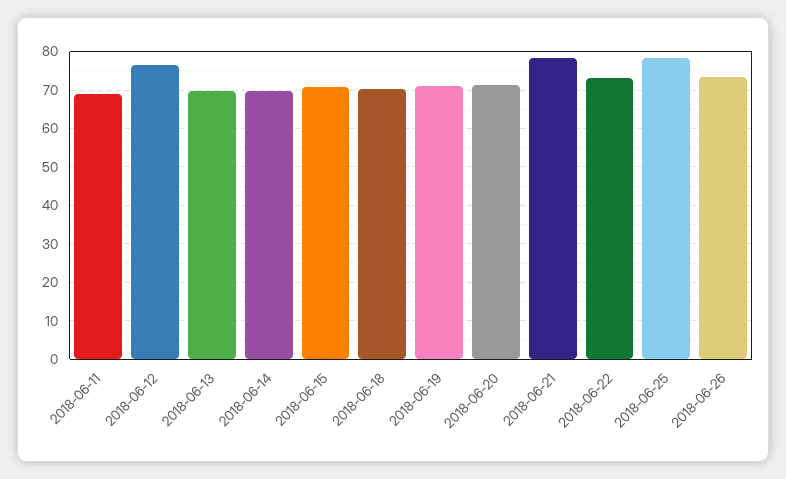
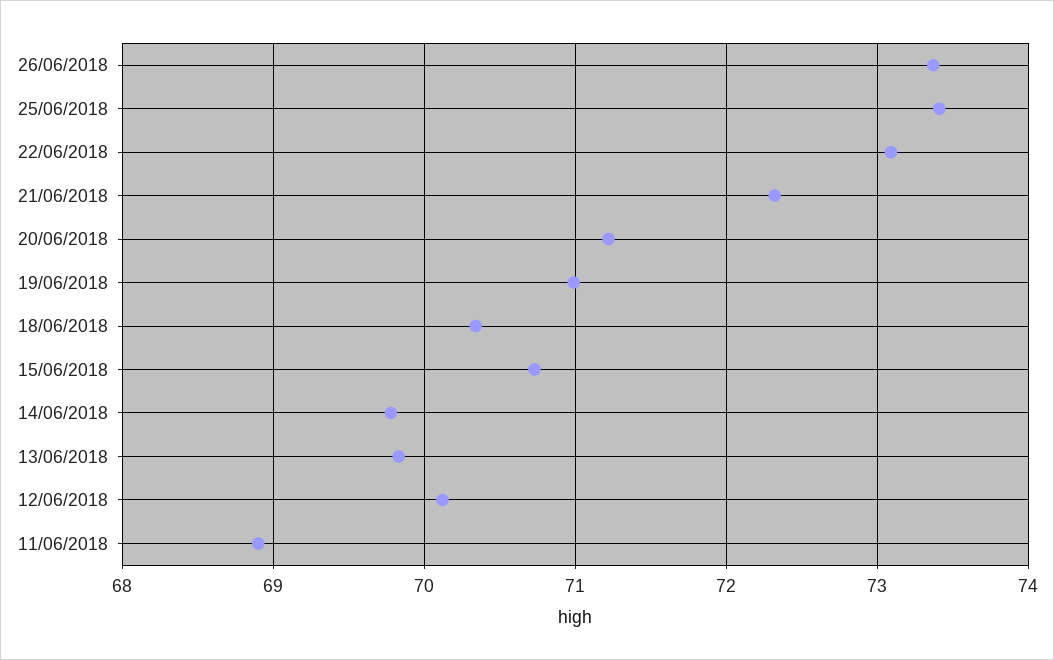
2018-06-12: 76 -> 70.1
2018-06-21: 78 -> 72.3
2018-06-25: 78 -> 73.4

